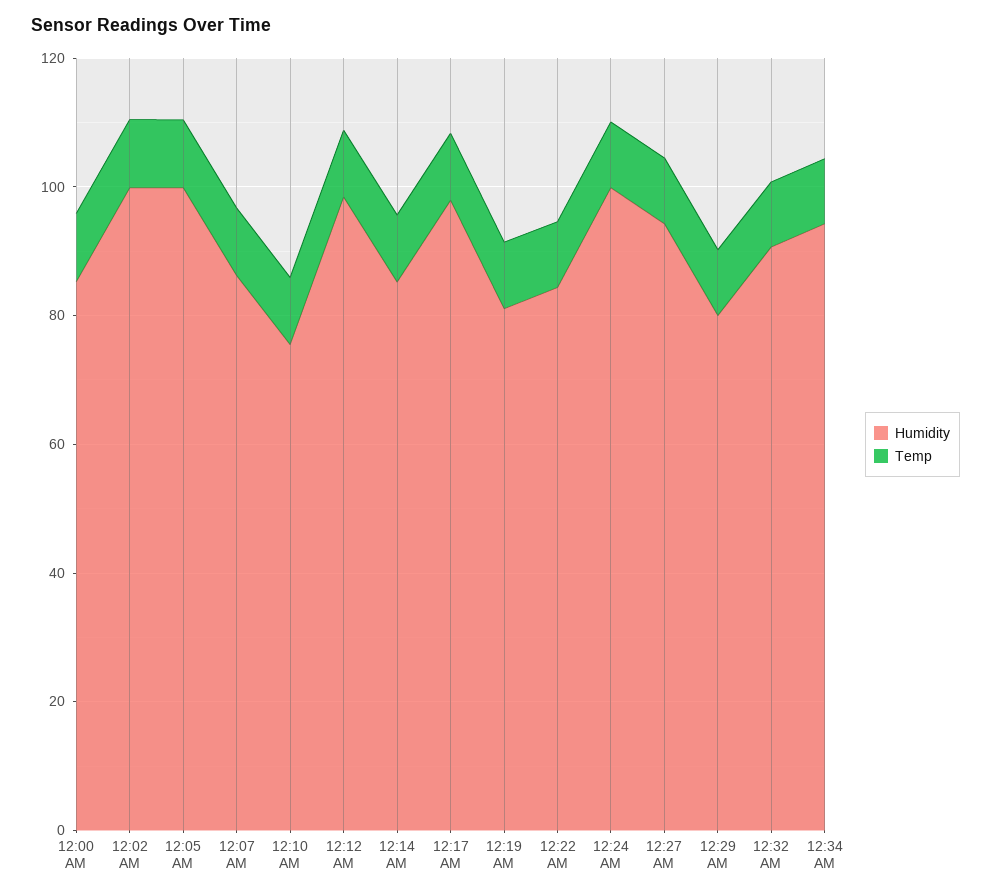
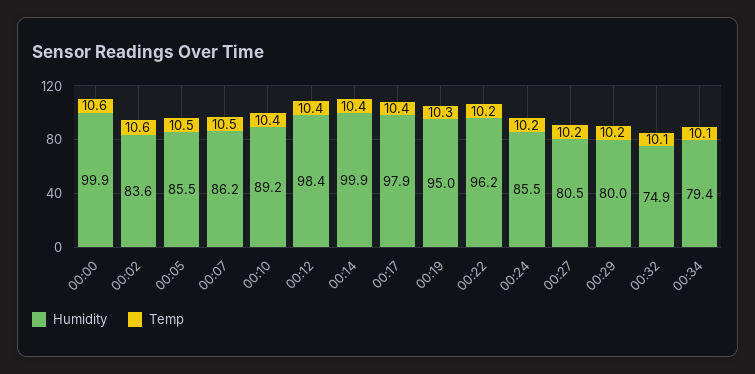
Humidity, 12:00 AM: 85 -> 99.9
Humidity, 12:02 AM: 100 -> 83.6
Humidity, 12:05 AM: 100 -> 85.5
Humidity, 12:10 AM: 75 -> 89.2
Humidity, 12:14 AM: 85 -> 99.9
Humidity, 12:19 AM: 80 -> 95
Humidity, 12:22 AM: 85 -> 96.2
Humidity, 12:24 AM: 100 -> 85.5
Humidity, 12:27 AM: 95 -> 80.5
Humidity, 12:32 AM: 90 -> 74.9
Humidity, 12:34 AM: 95 -> 79.4

